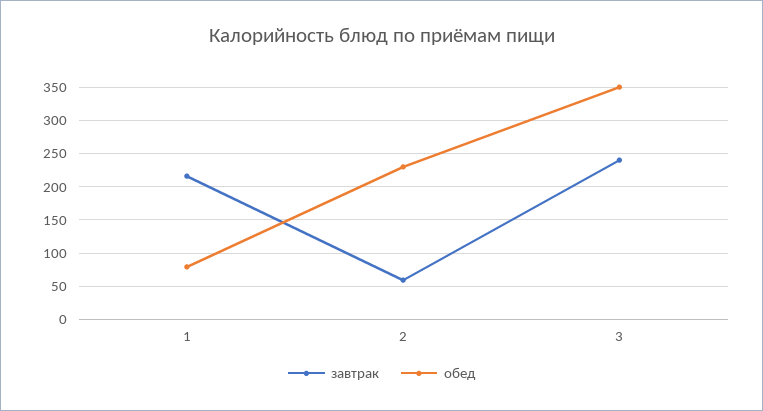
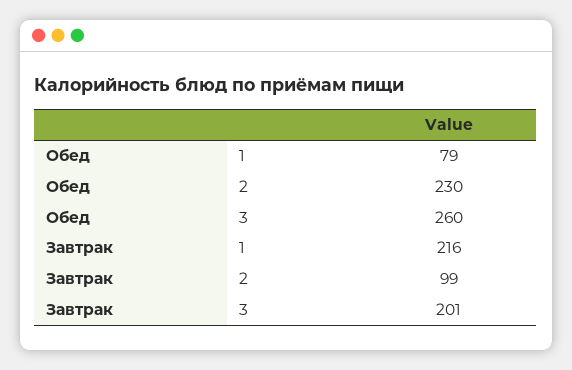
завтрак, 2: 60 -> 99
завтрак, 3: 240 -> 201
обед, 3: 350 -> 260

